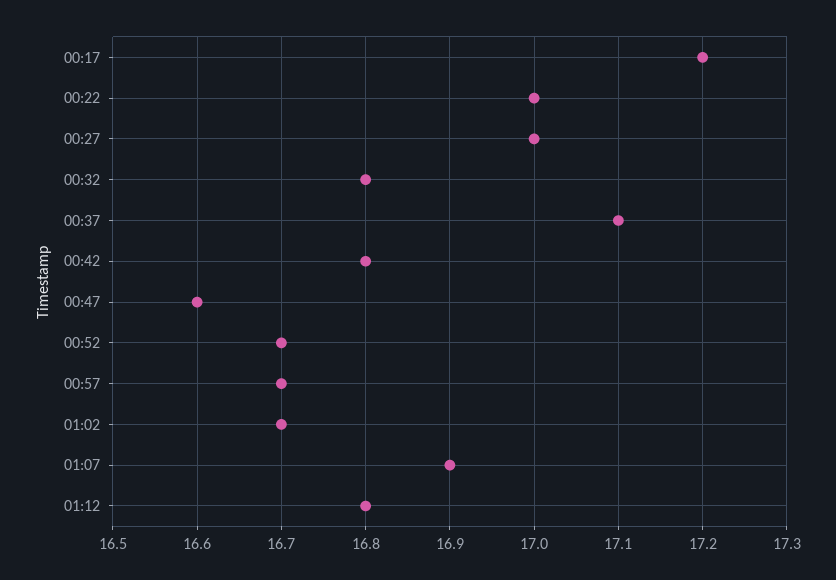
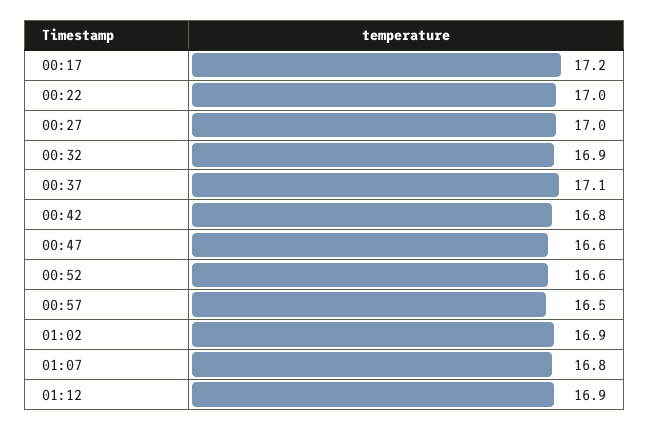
00:32: 16.8 -> 16.9
00:52: 16.7 -> 16.6
00:57: 16.7 -> 16.5
01:02: 16.7 -> 16.9
01:07: 16.9 -> 16.8
01:12: 16.8 -> 16.9

